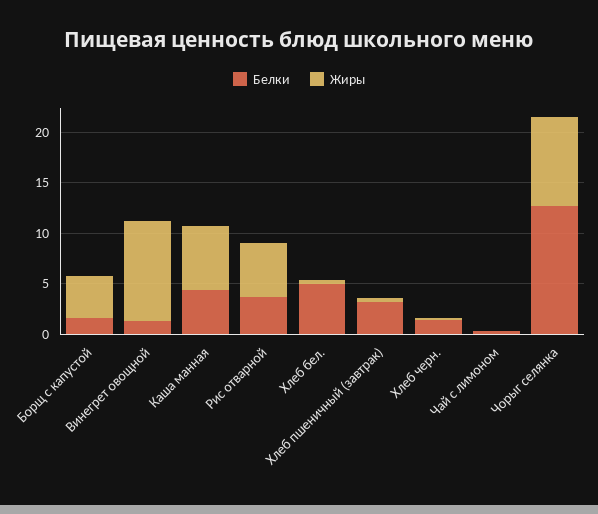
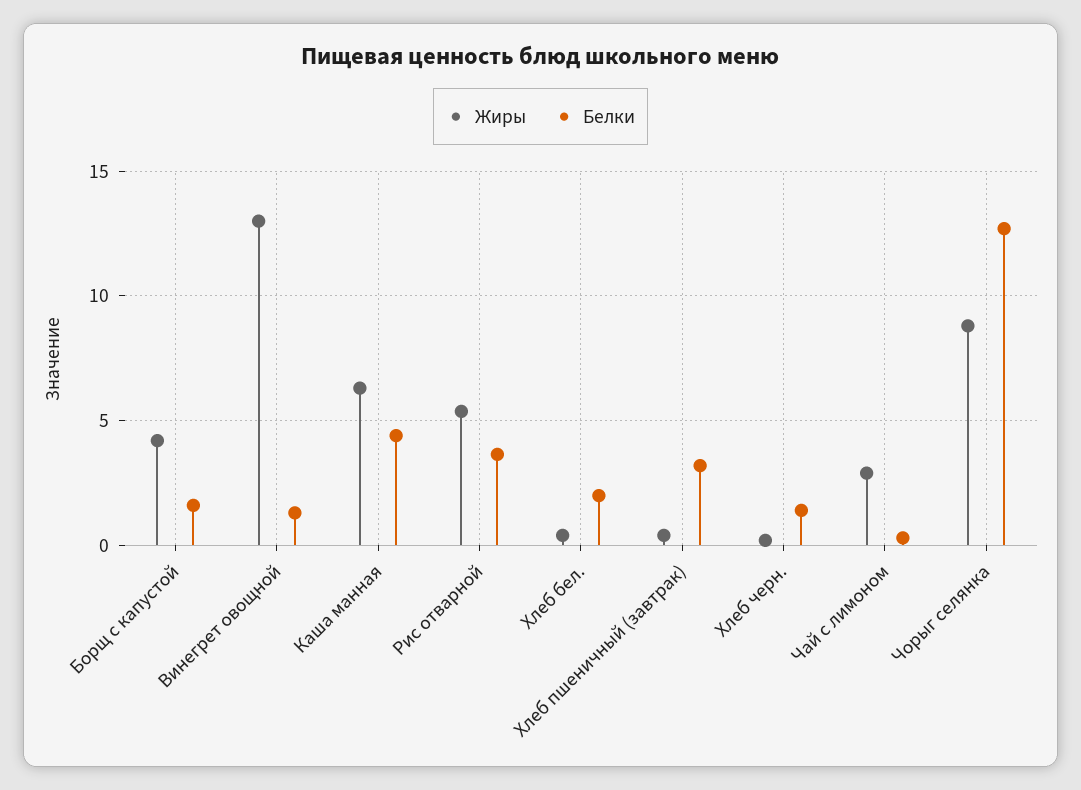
Жиры, Винегрет овощной: 10 -> 13
Белки, Хлеб бел.: 5 -> 2
Жиры, Чай с лимоном: 0 -> 3

